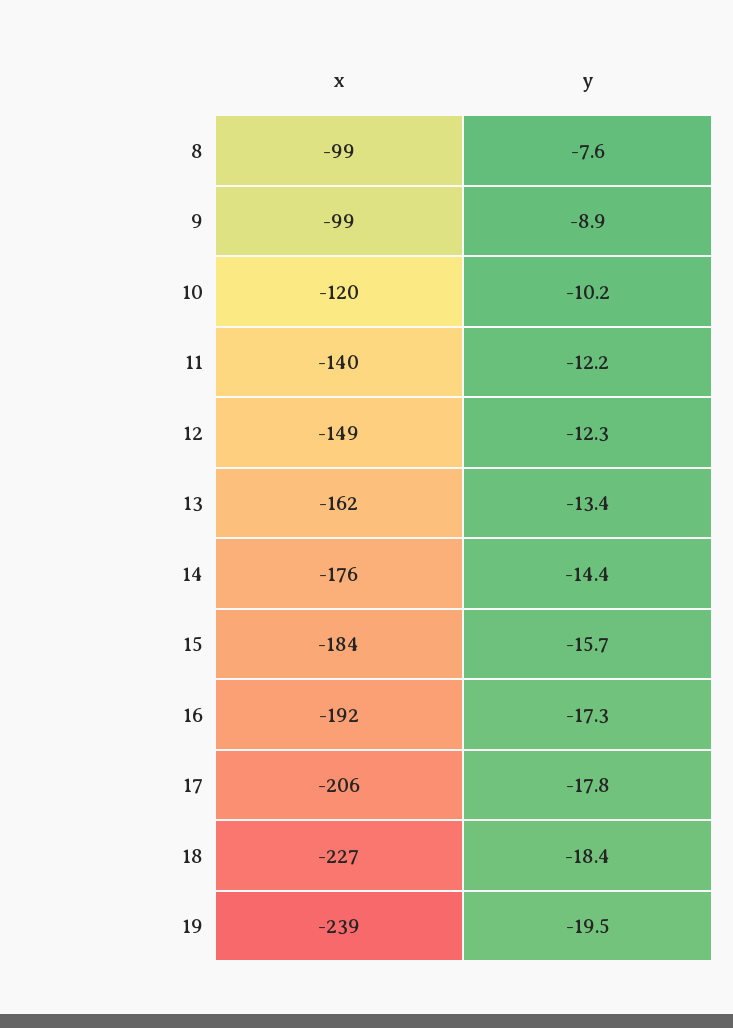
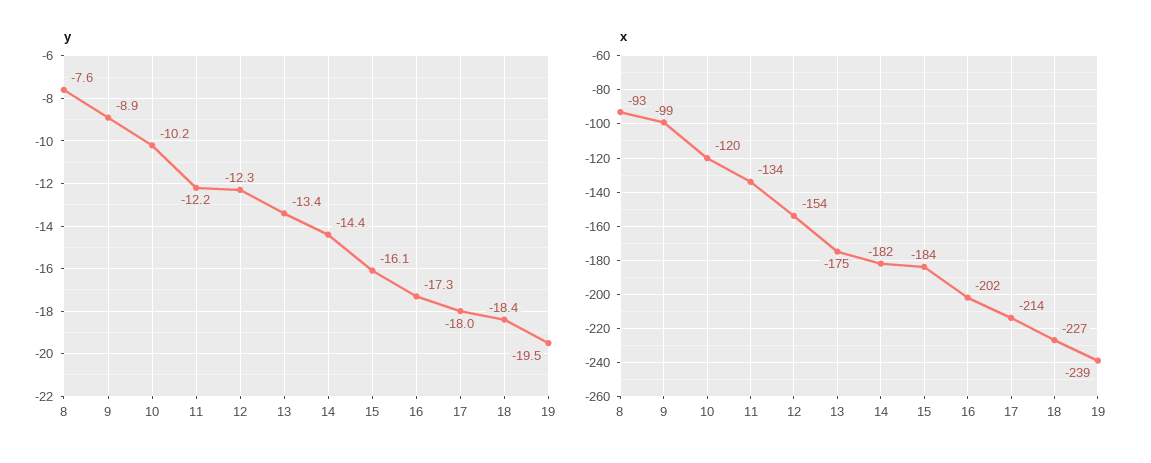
x, 8: -99 -> -93
x, 11: -140 -> -134
x, 12: -149 -> -154
x, 13: -162 -> -175
x, 14: -176 -> -182
y, 15: -15.7 -> -16.1
x, 16: -192 -> -202
x, 17: -206 -> -214
y, 17: -17.8 -> -18

